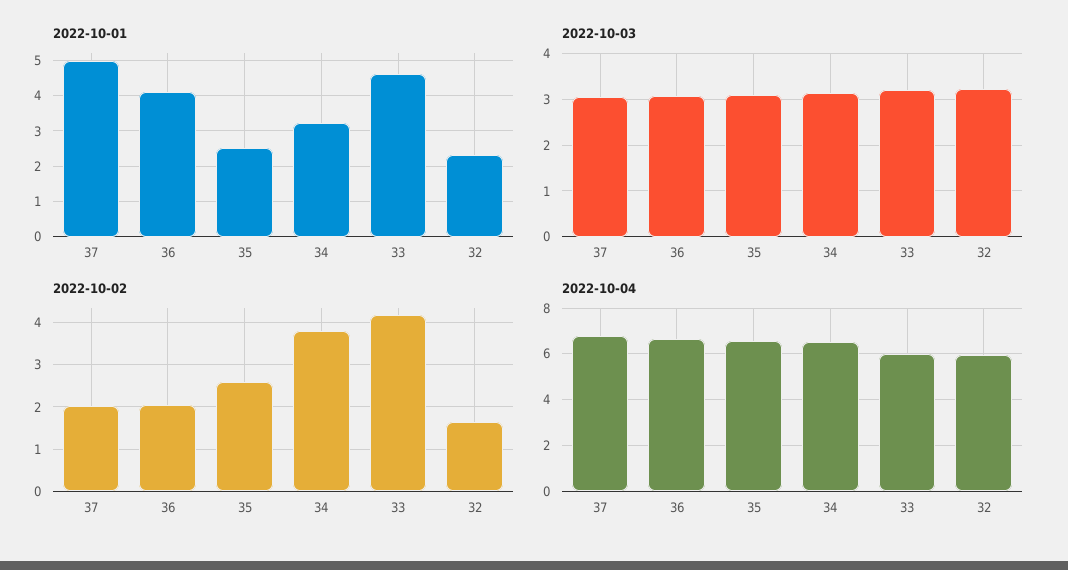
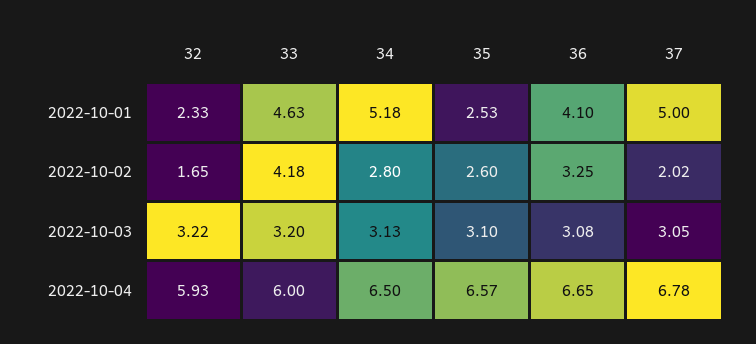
2022-10-01, 34: 3.2 -> 5.18
2022-10-02, 36: 2 -> 3.25
2022-10-02, 34: 3.8 -> 2.8

